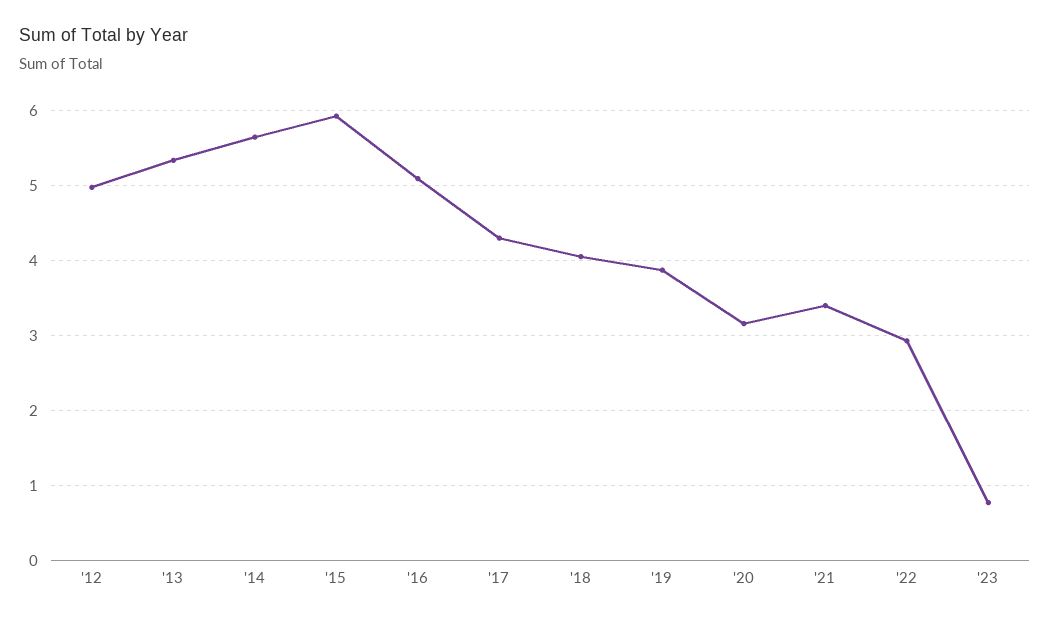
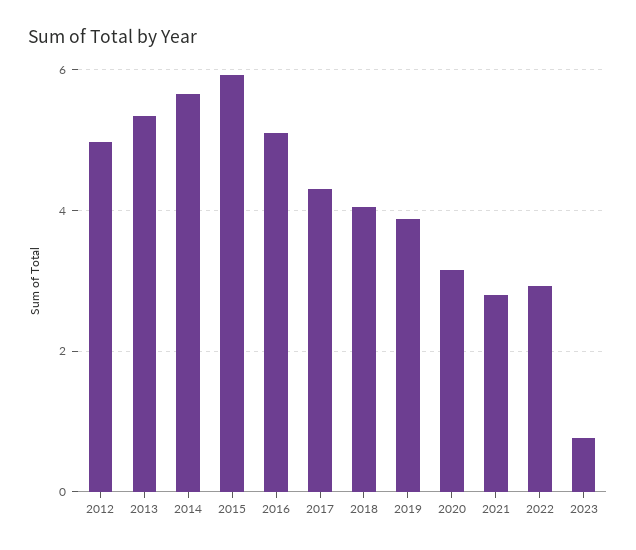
'21: 3.4 -> 2.8

